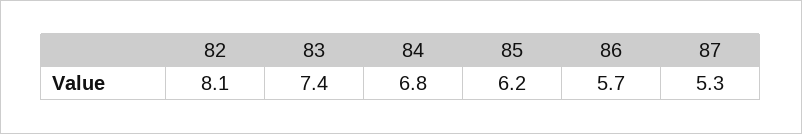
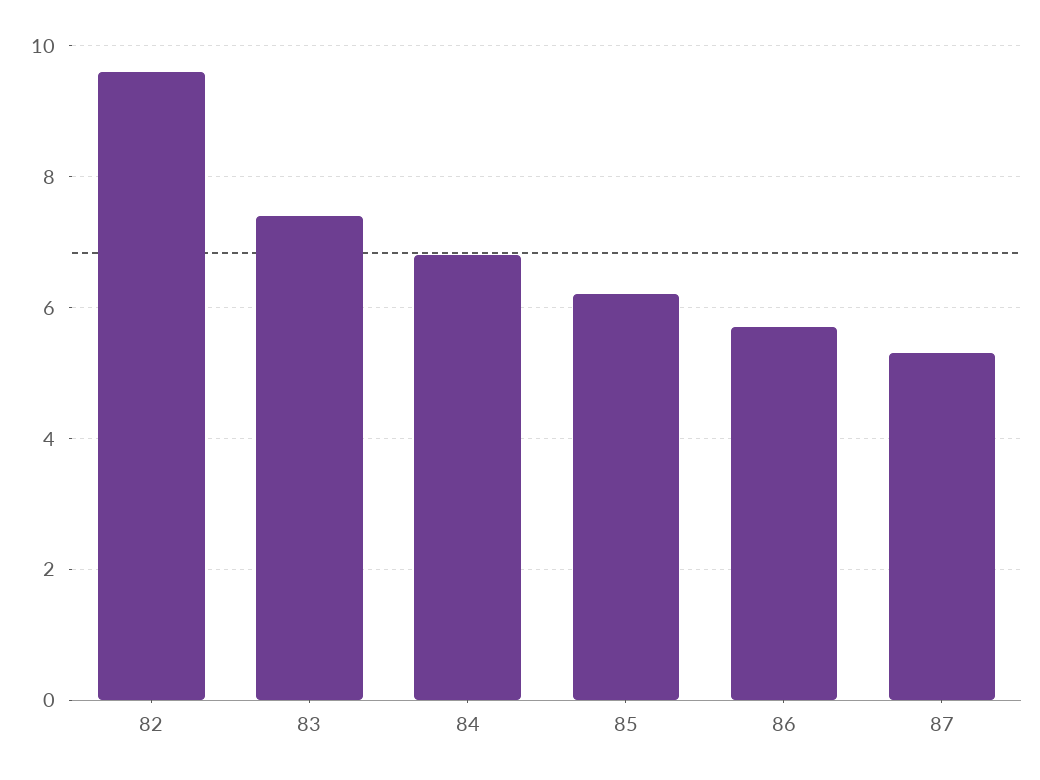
82: 8.1 -> 9.5

